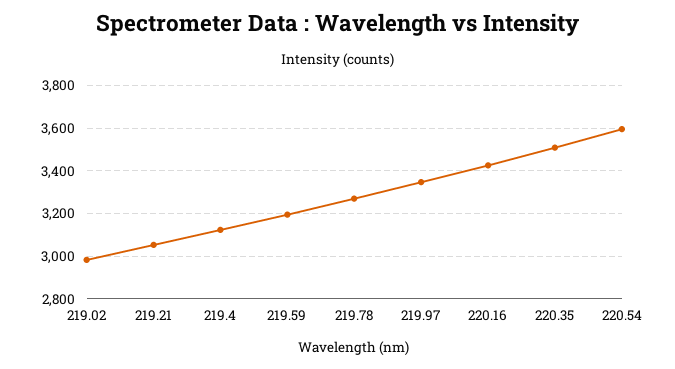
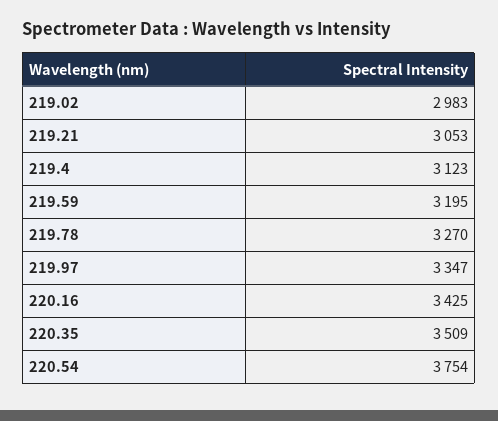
220.54: 3600 -> 3754

